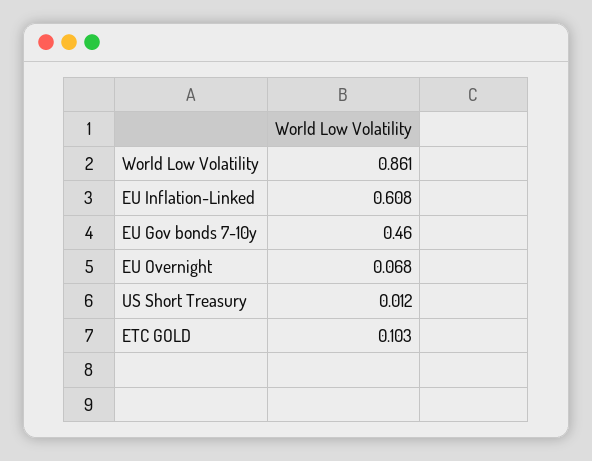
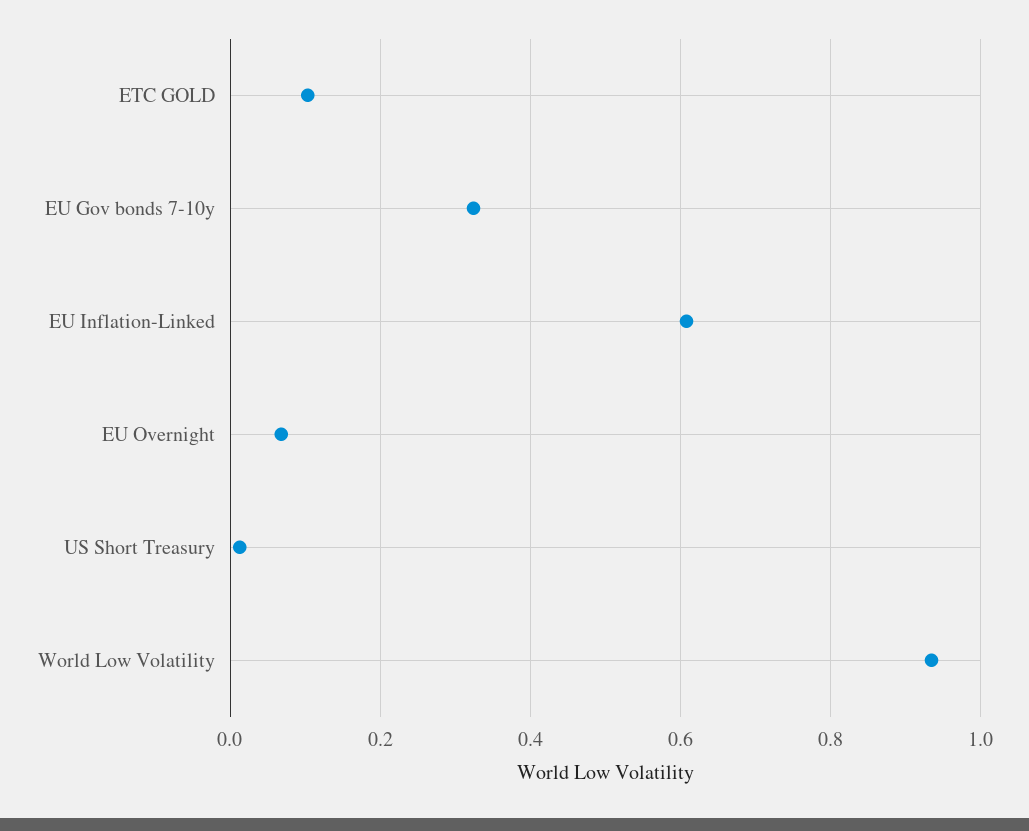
World Low Volatility: 0.861 -> 0.94
EU Gov bonds 7-10y: 0.46 -> 0.32

